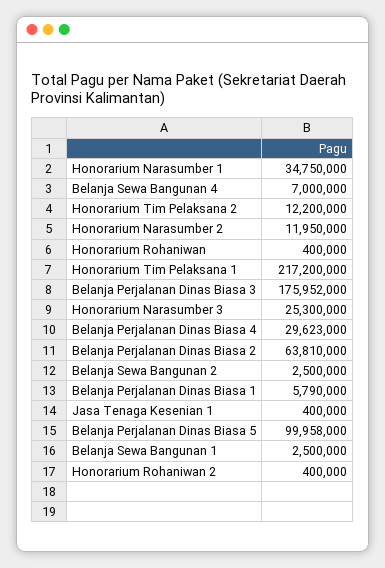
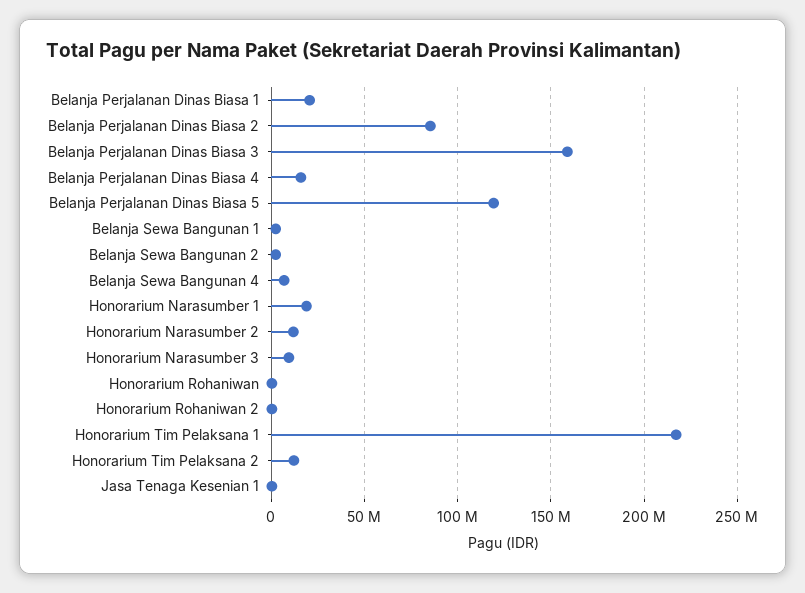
Honorarium Narasumber 1: 34750000 -> 20000000
Belanja Perjalanan Dinas Biasa 3: 175952000 -> 160000000
Honorarium Narasumber 3: 25300000 -> 10000000
Belanja Perjalanan Dinas Biasa 4: 29623000 -> 15000000
Belanja Perjalanan Dinas Biasa 2: 63810000 -> 85000000
Belanja Perjalanan Dinas Biasa 1: 5790000 -> 20000000
Belanja Perjalanan Dinas Biasa 5: 99958000 -> 120000000

